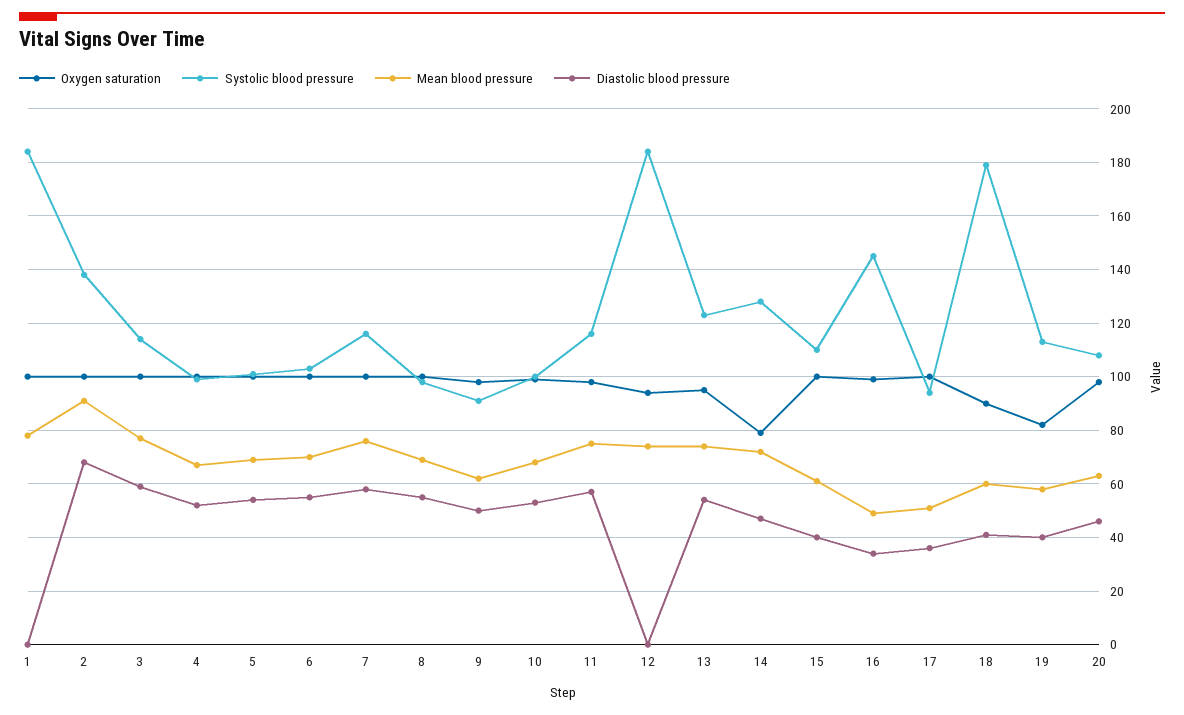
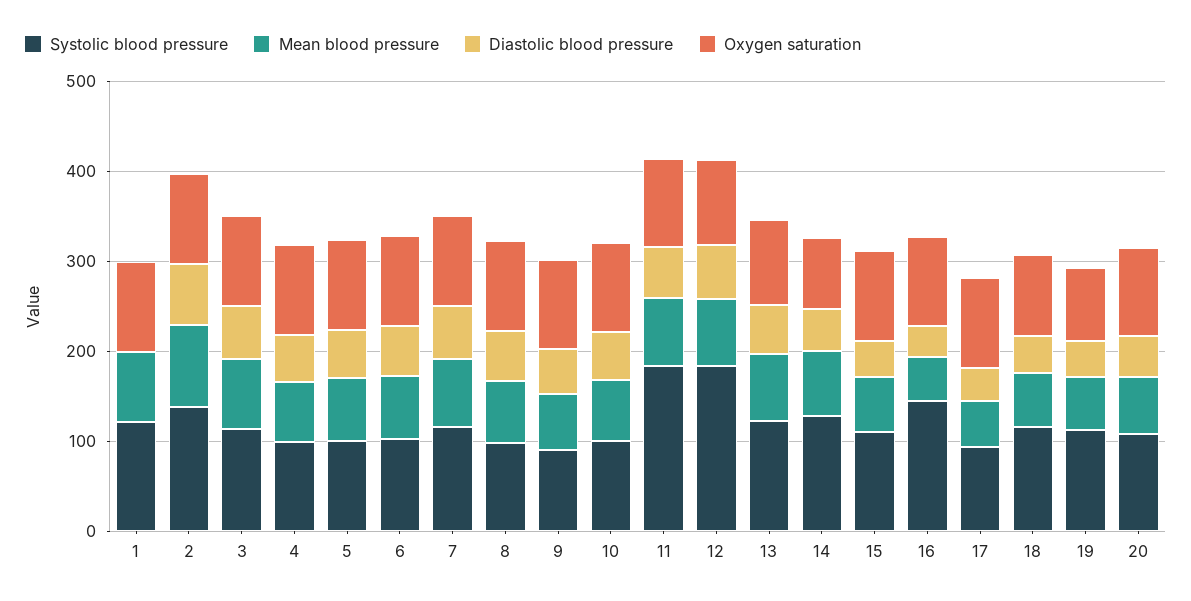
Systolic blood pressure, 1: 185 -> 120
Systolic blood pressure, 11: 115 -> 180
Diastolic blood pressure, 12: 0 -> 60
Systolic blood pressure, 18: 180 -> 120

